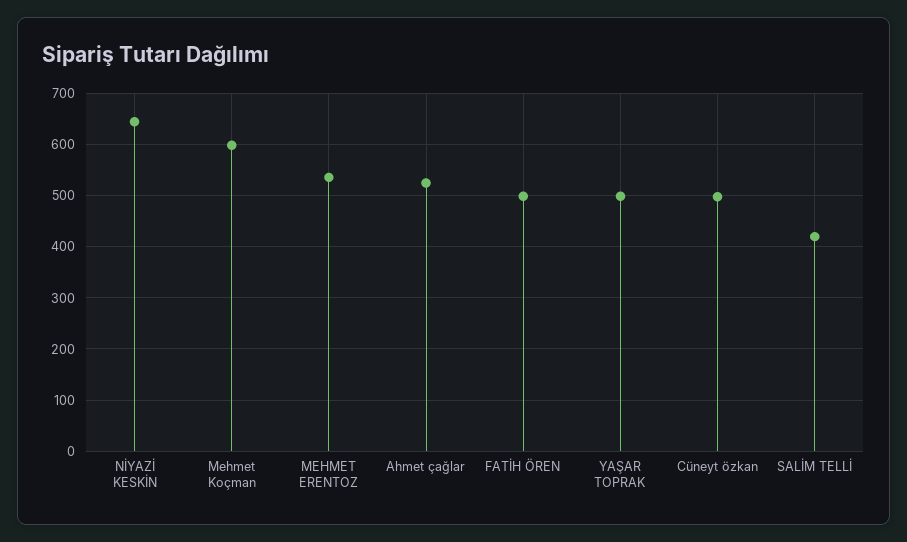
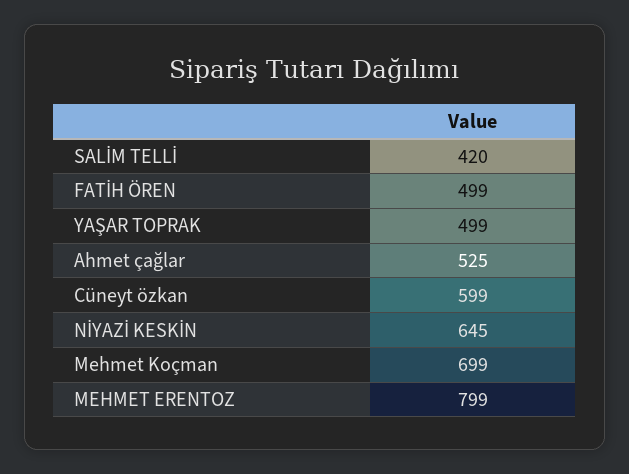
Mehmet Koçman: 600 -> 699
MEHMET ERENTOZ: 540 -> 799
Cüneyt özkan: 500 -> 599

